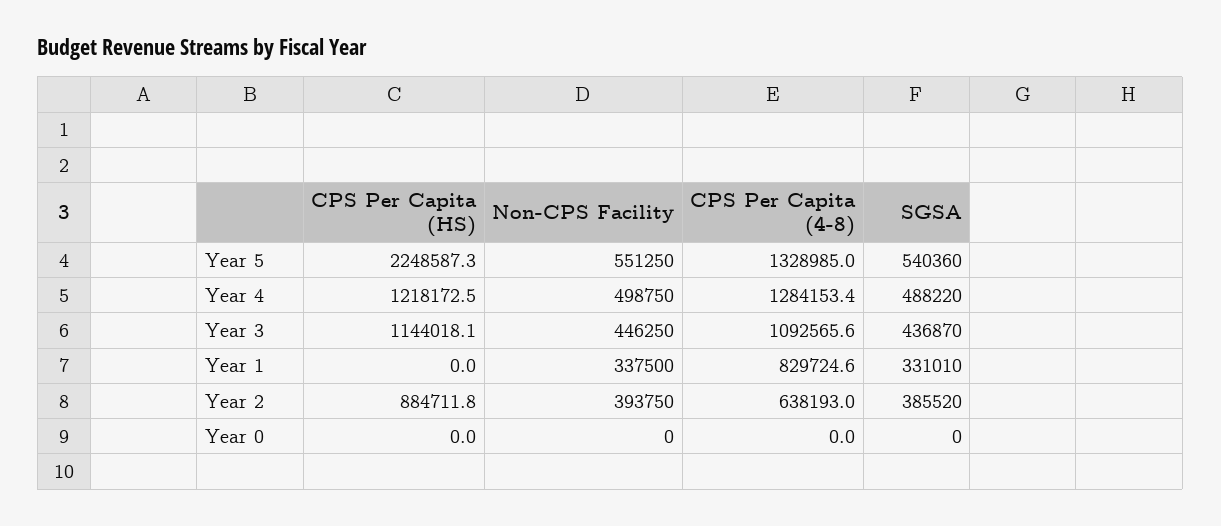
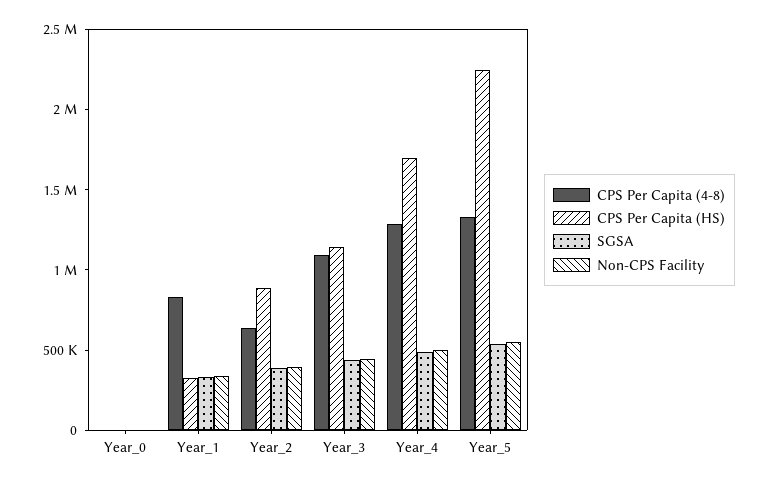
CPS Per Capita (HS), Year 4: 1218172.5 -> 1700000
CPS Per Capita (HS), Year 1: 0 -> 300000

